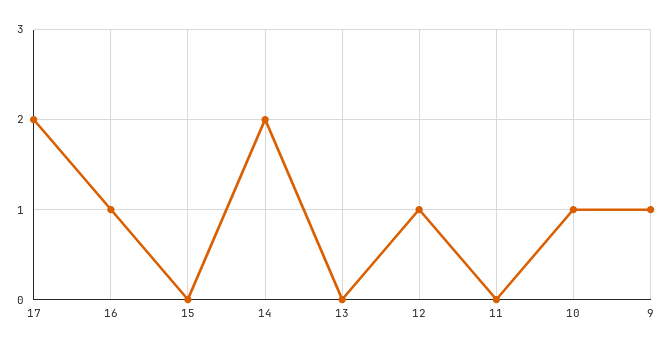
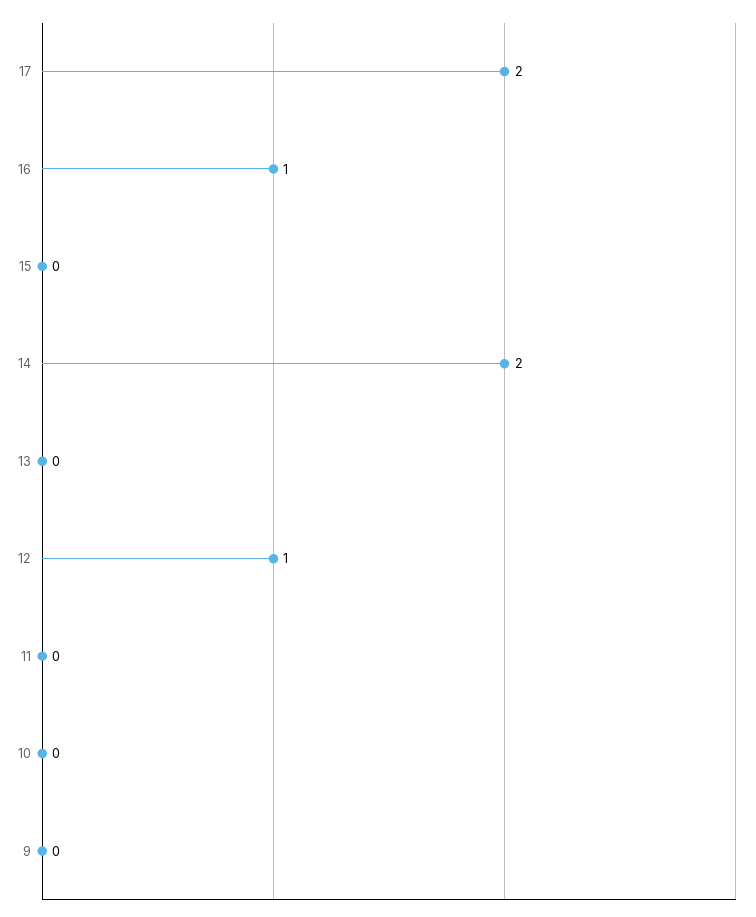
10: 1 -> 0
9: 1 -> 0

